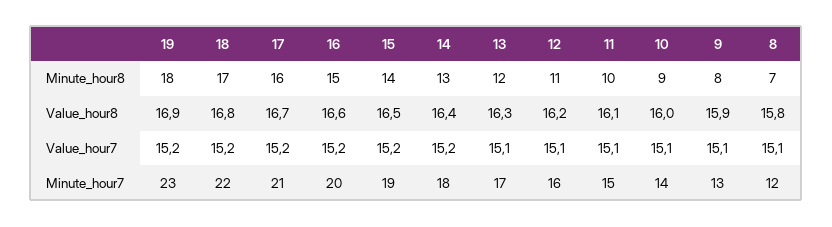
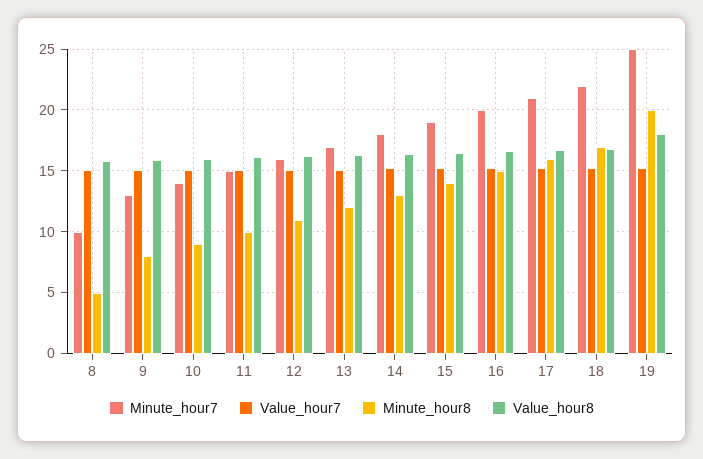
Minute_hour8, 19: 18 -> 20
Minute_hour8, 8: 7 -> 5
Value_hour8, 19: 16.9 -> 18
Minute_hour7, 19: 23 -> 25
Minute_hour7, 8: 12 -> 10

